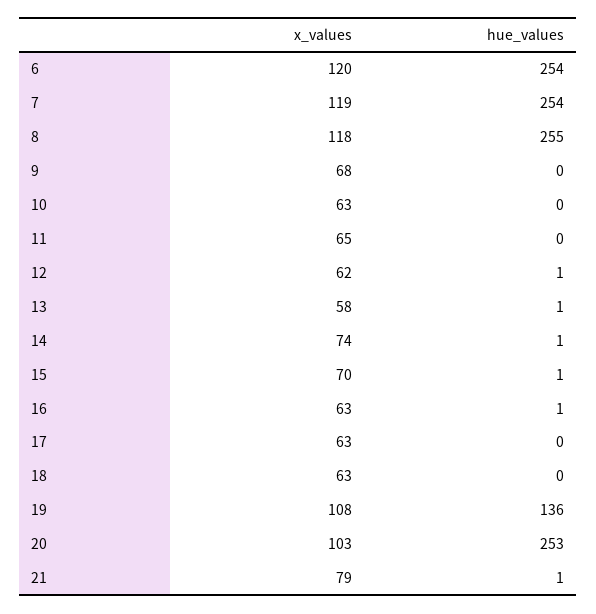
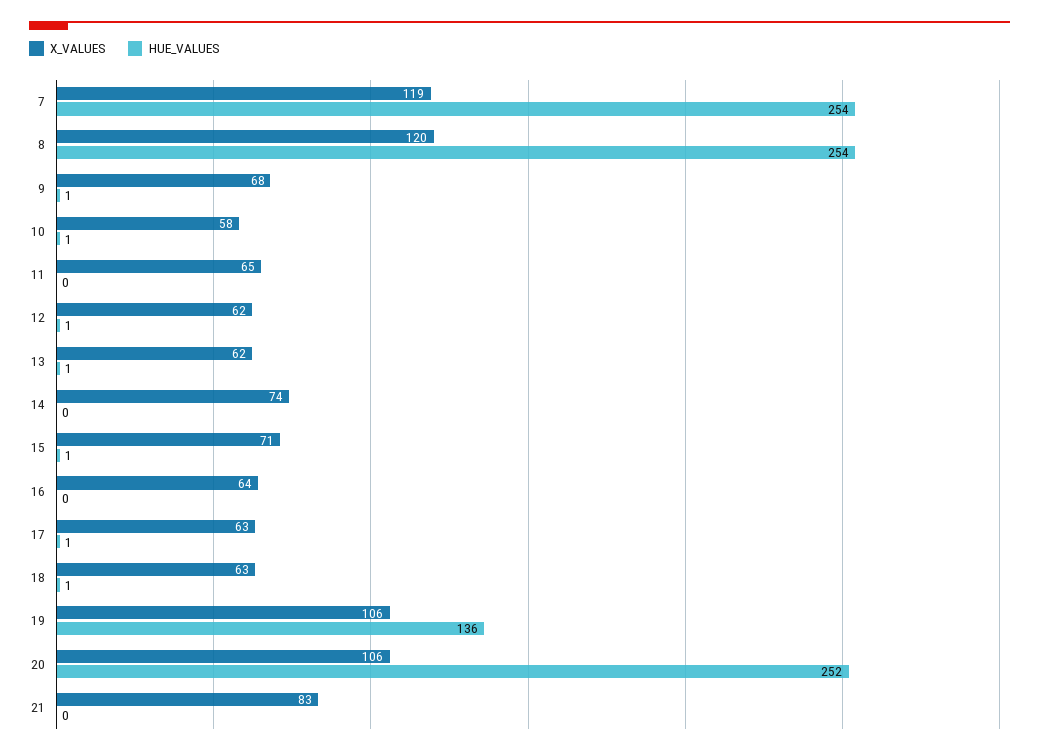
x_values, 6: 120 -> none
hue_values, 6: 254 -> none
x_values, 8: 118 -> 120
hue_values, 8: 255 -> 254
hue_values, 9: 0 -> 1
x_values, 10: 63 -> 58
hue_values, 10: 0 -> 1
x_values, 13: 58 -> 62
hue_values, 14: 1 -> 0
x_values, 15: 70 -> 71
x_values, 16: 63 -> 64
hue_values, 16: 1 -> 0
hue_values, 17: 0 -> 1
hue_values, 18: 0 -> 1
x_values, 19: 108 -> 106
x_values, 20: 103 -> 106
hue_values, 20: 253 -> 252
x_values, 21: 79 -> 83
hue_values, 21: 1 -> 0

